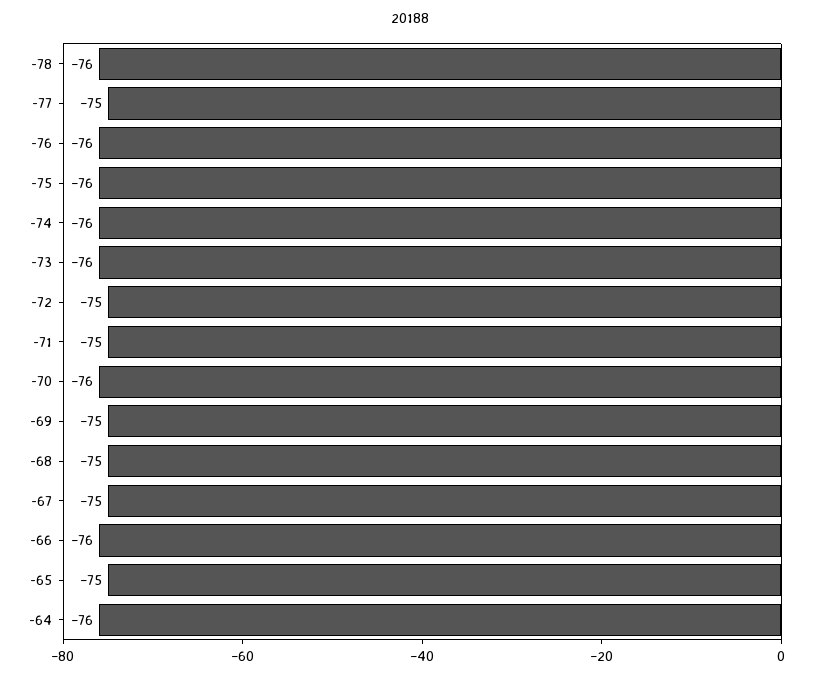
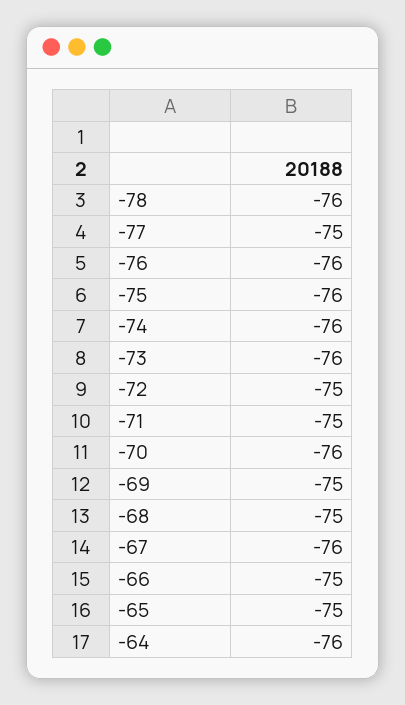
-67: -75 -> -76
-66: -76 -> -75

